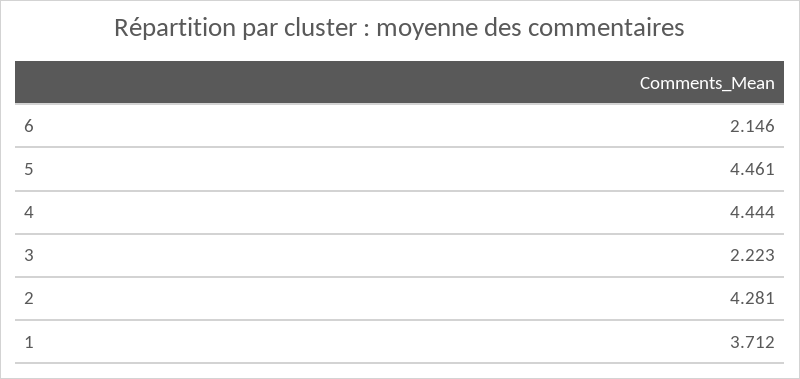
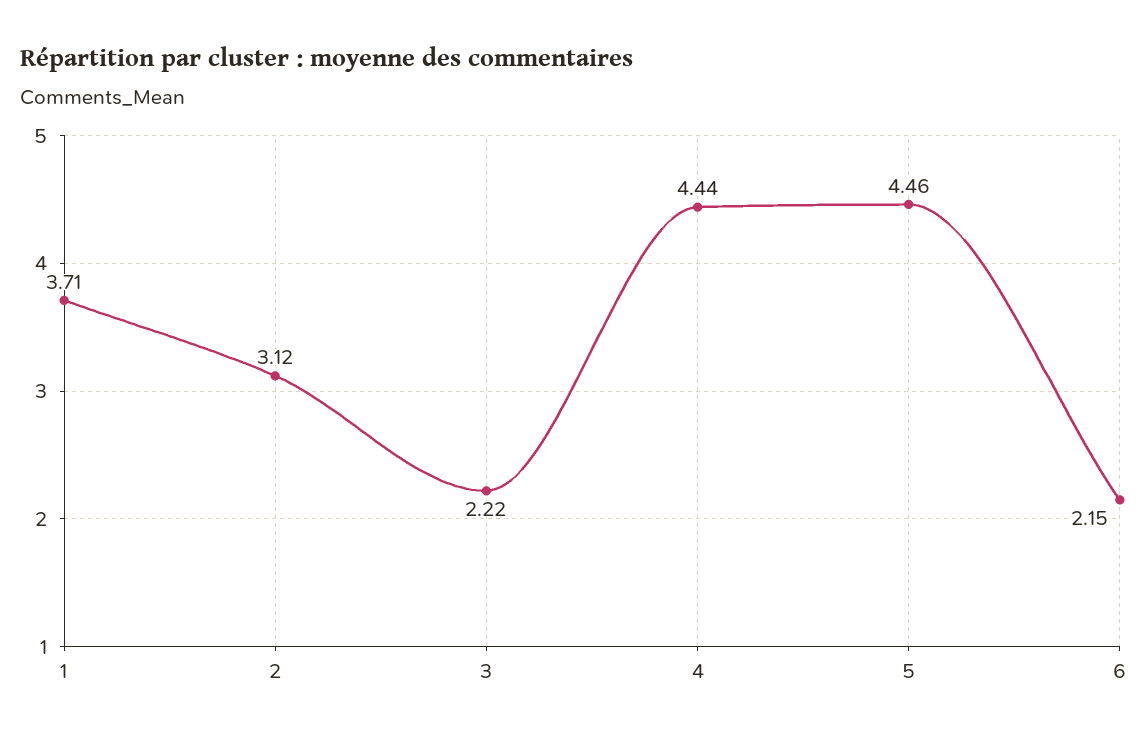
2: 4.281 -> 3.12

